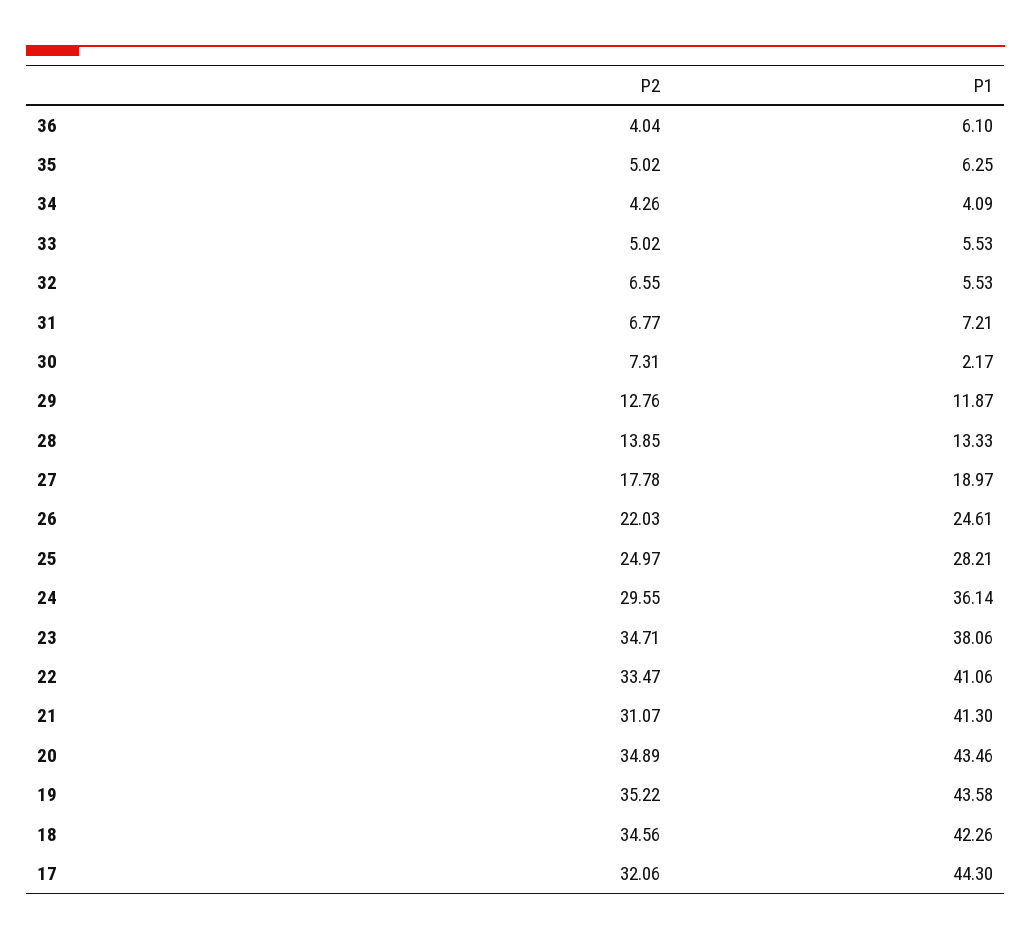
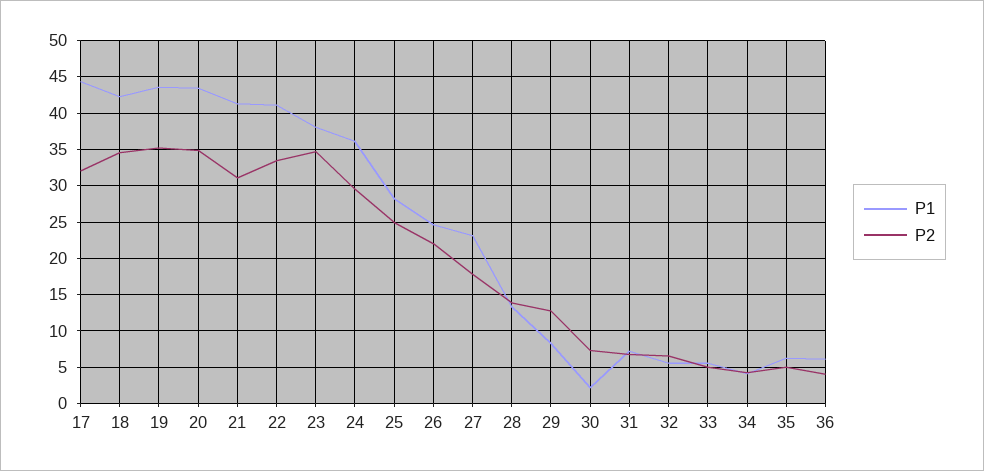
P1, 29: 11.87 -> 8
P1, 27: 18.97 -> 23

